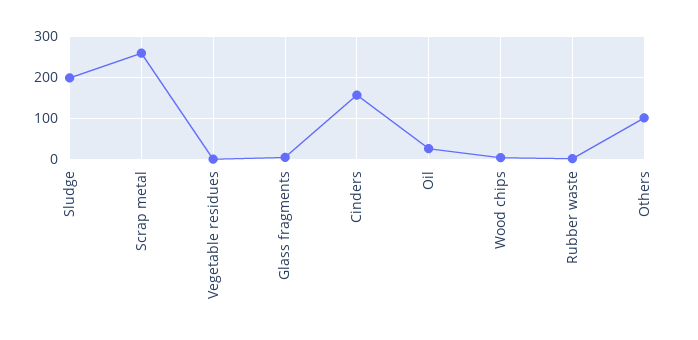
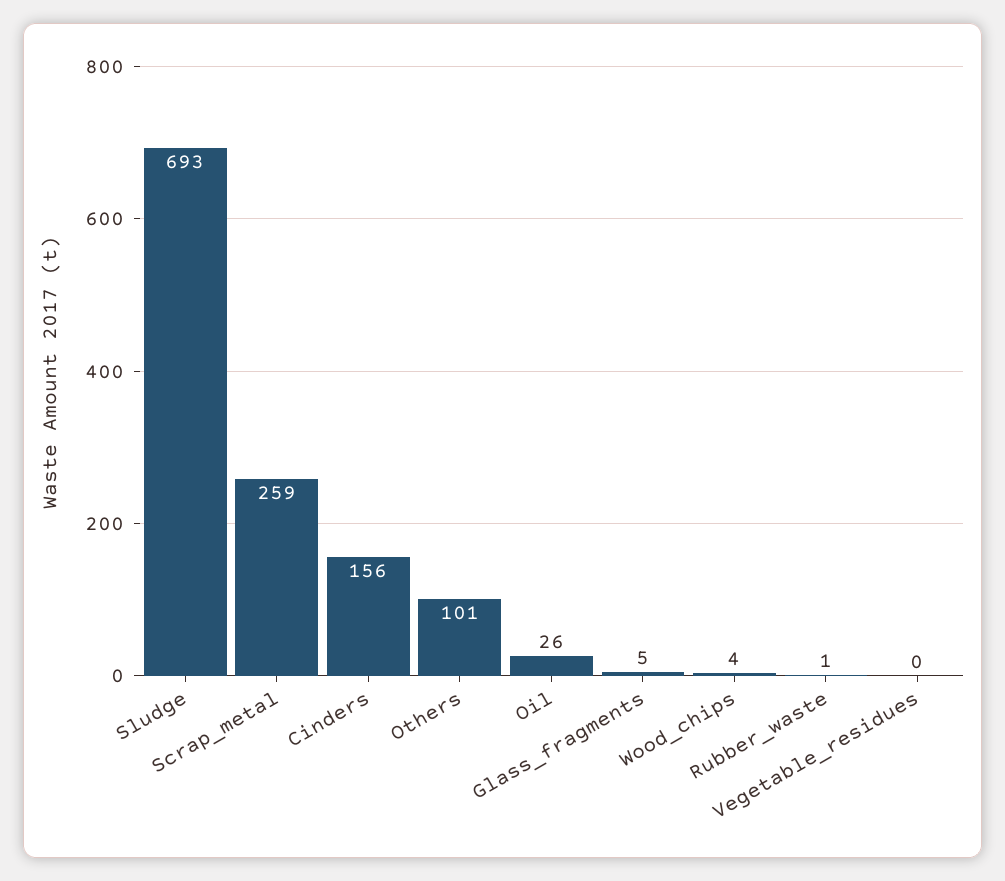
Sludge: 200 -> 693

